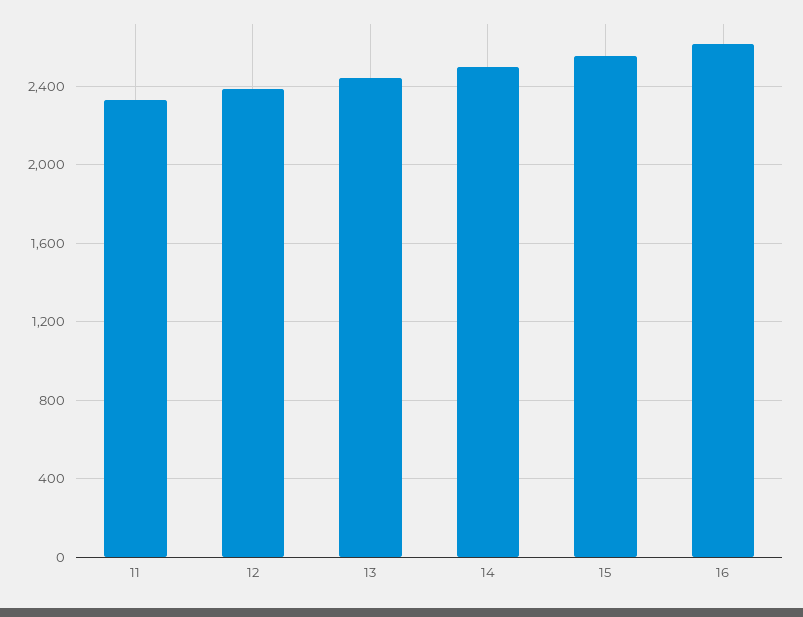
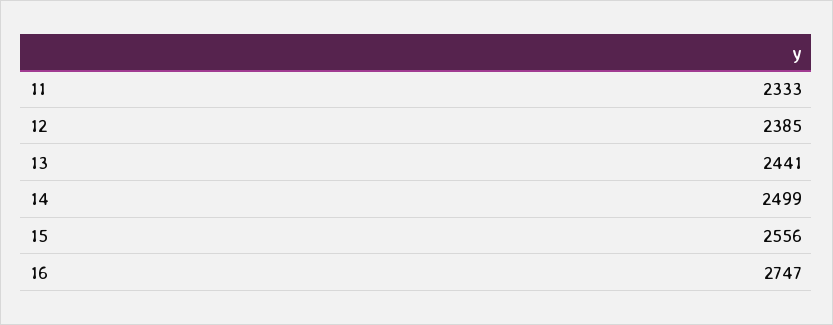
16: 2600 -> 2747

